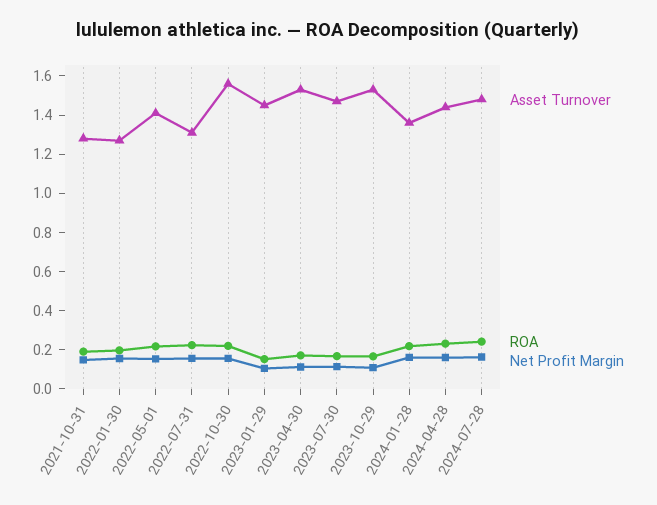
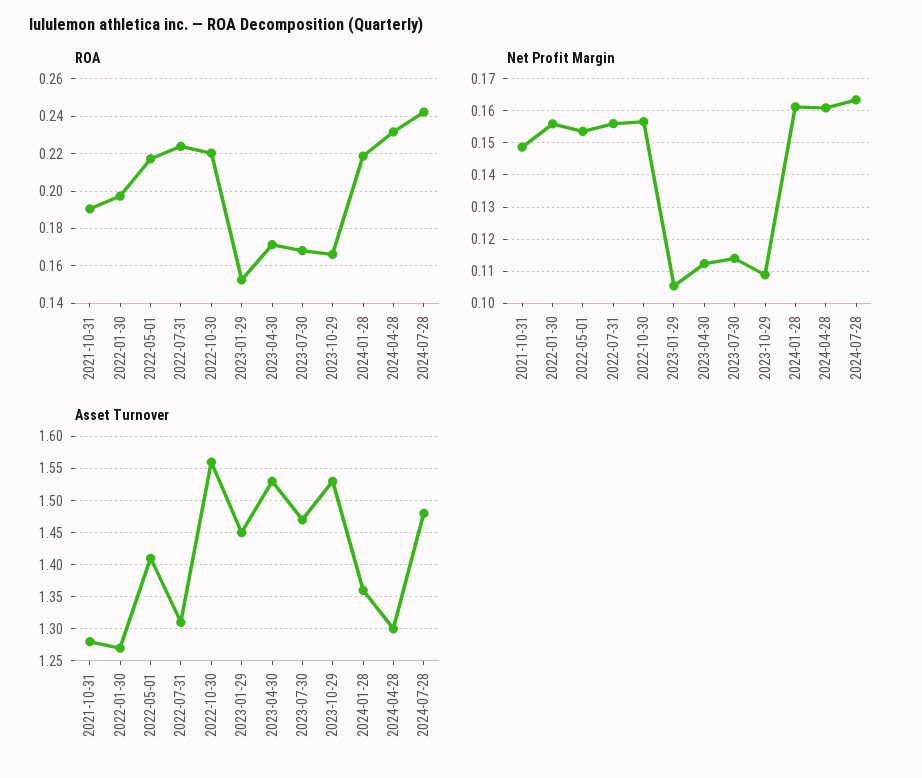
Asset Turnover, 2024-04-28: 1.45 -> 1.3

